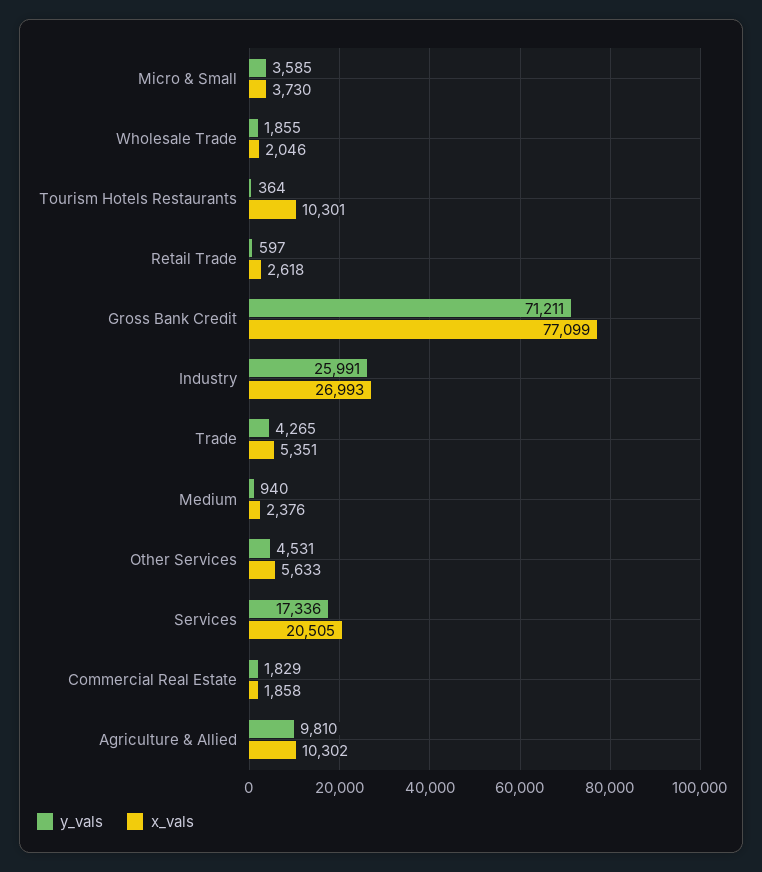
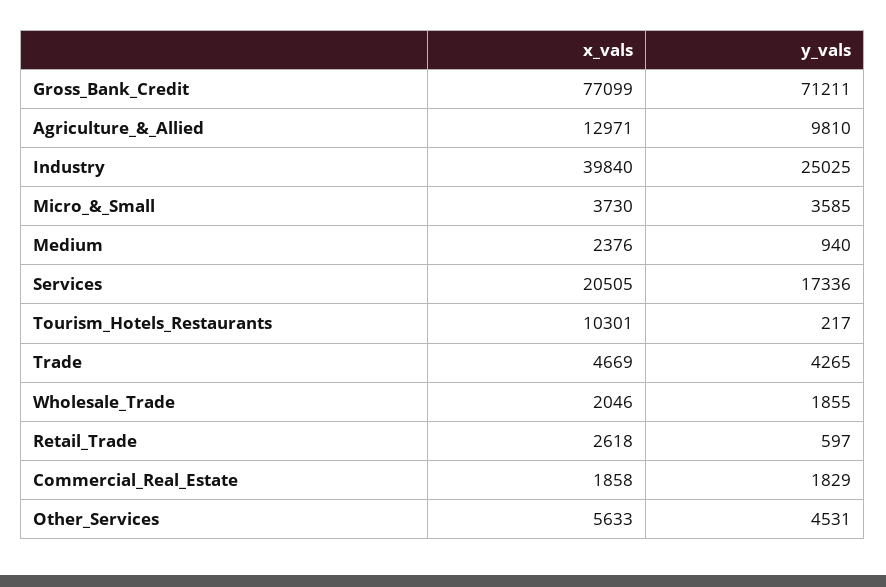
y_vals, Tourism Hotels Restaurants: 364 -> 217
y_vals, Industry: 25991 -> 25025
x_vals, Industry: 26993 -> 39840
x_vals, Trade: 5351 -> 4669
x_vals, Agriculture & Allied: 10302 -> 12971

